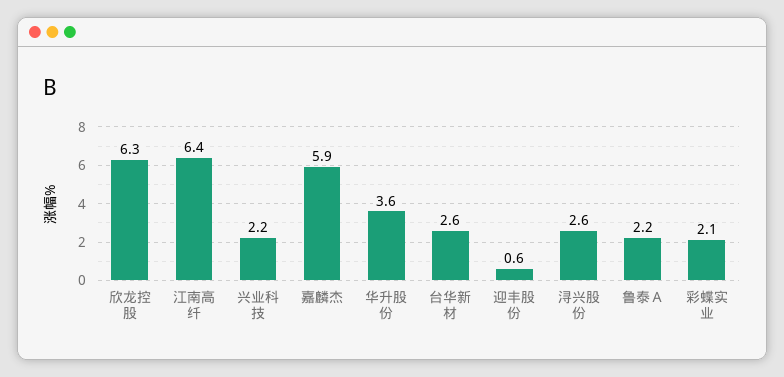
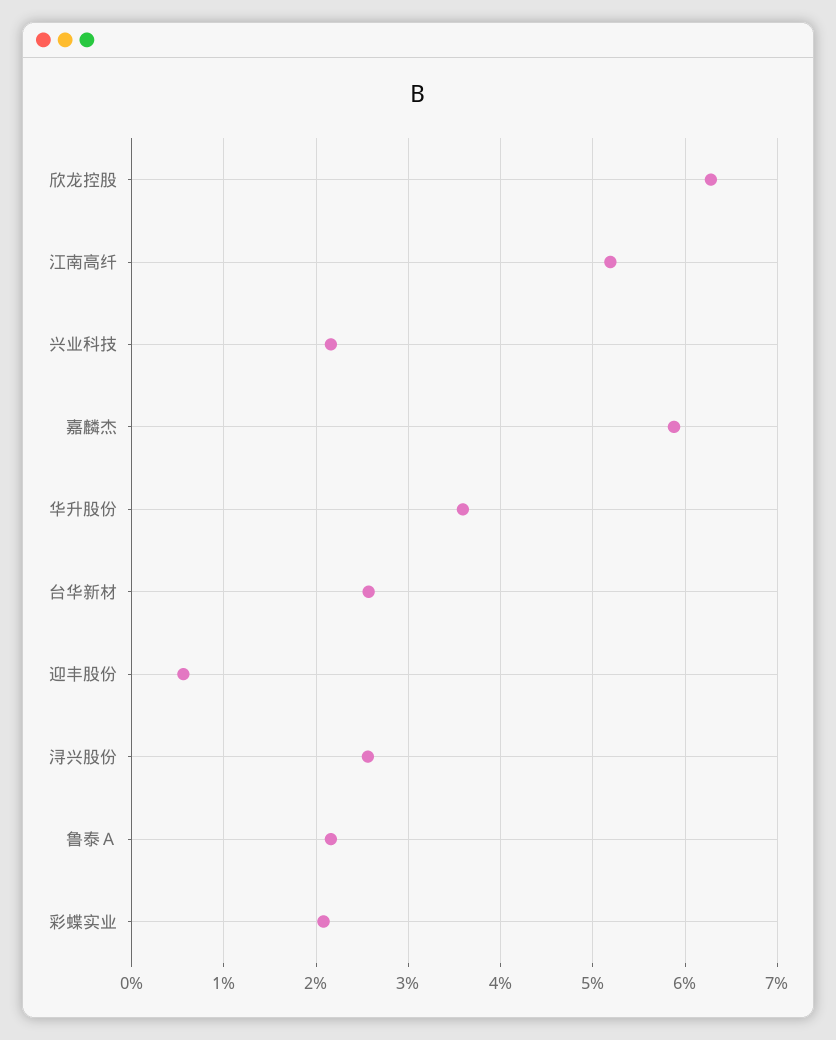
江南高纤: 6.4 -> 5.2

